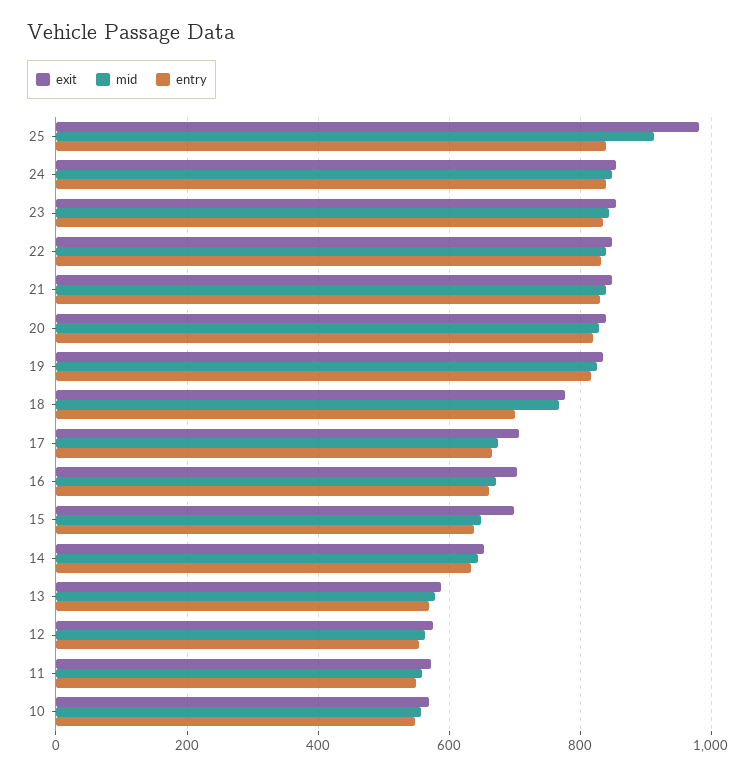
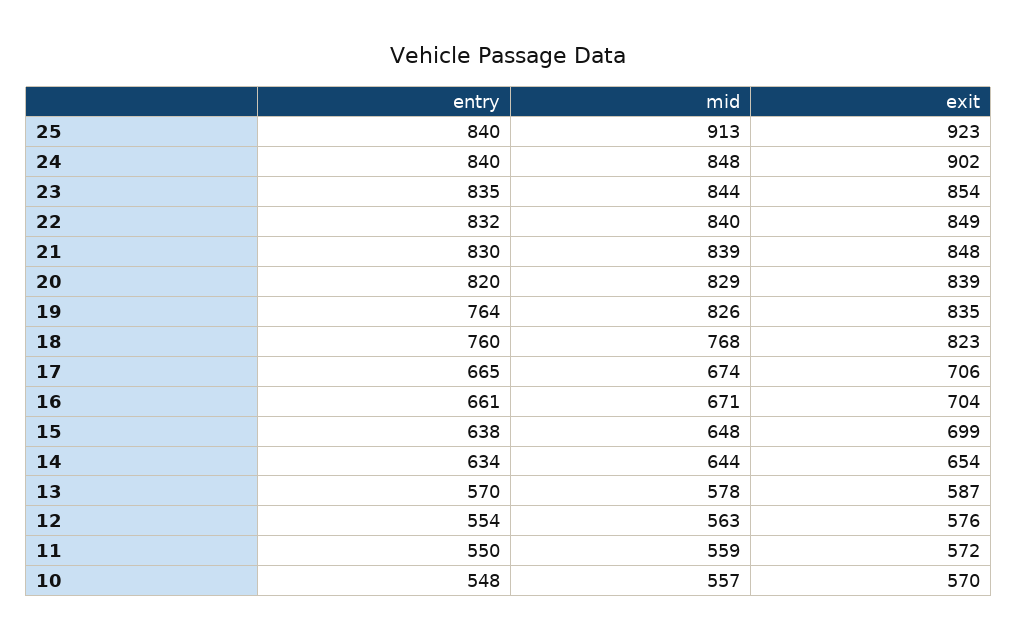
exit, 25: 980 -> 923
exit, 24: 860 -> 902
entry, 19: 820 -> 764
exit, 18: 780 -> 823
entry, 18: 700 -> 760

